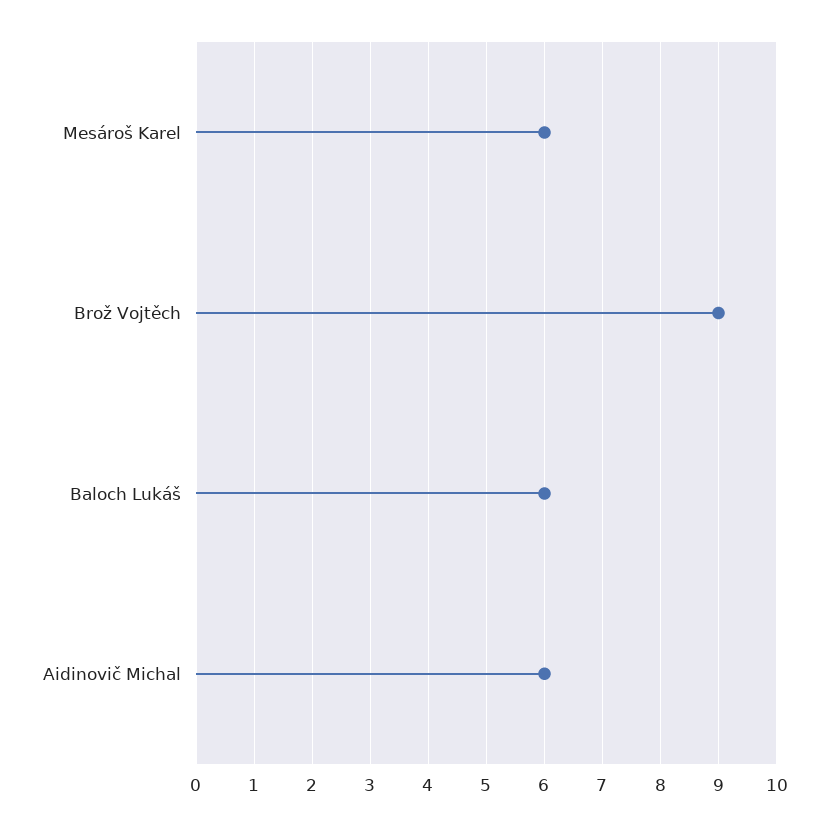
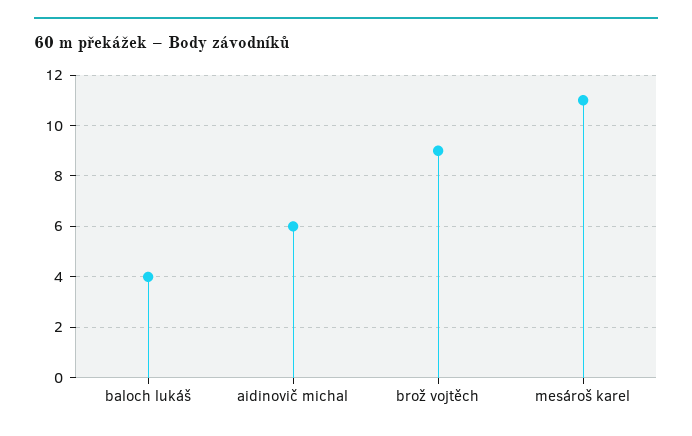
Mesároš Karel: 6 -> 11
Baloch Lukáš: 6 -> 4

